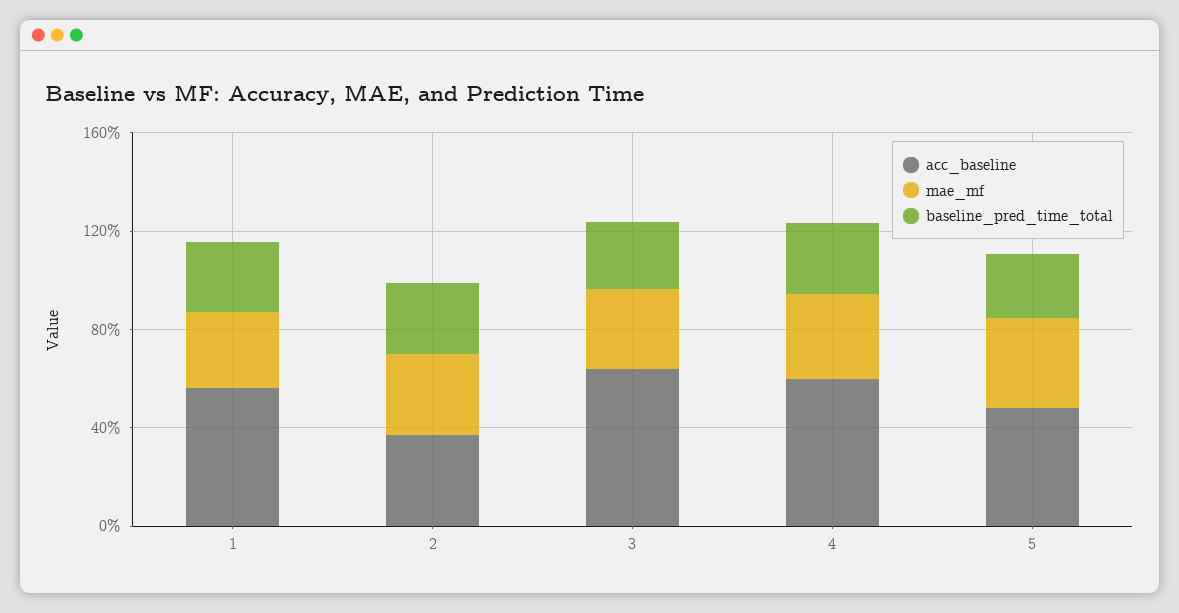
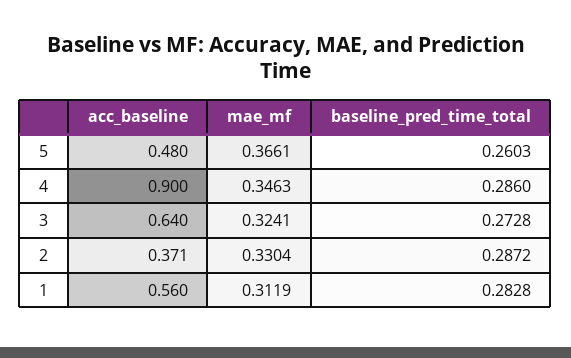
acc_baseline, 4: 0.6 -> 0.9

